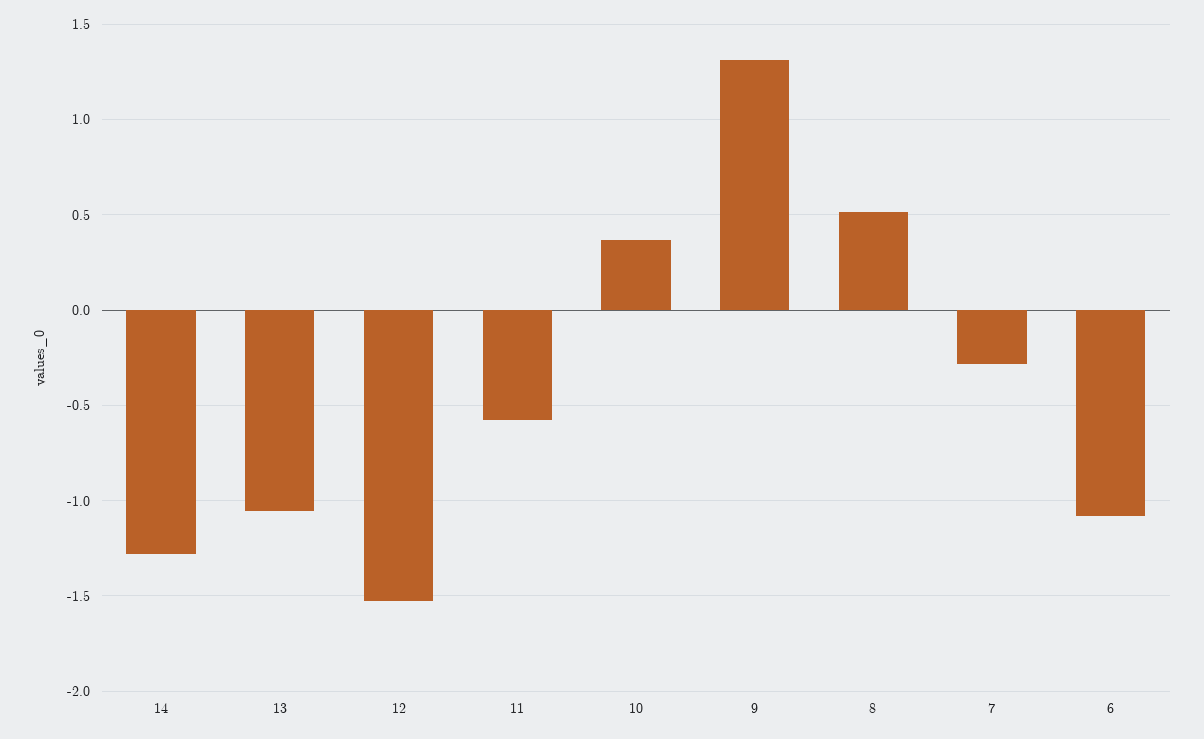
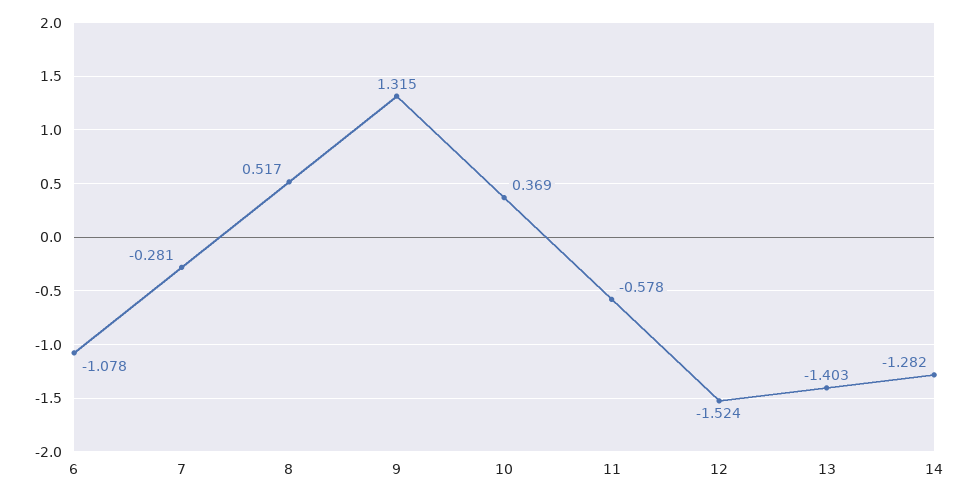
13: -1.05 -> -1.403

